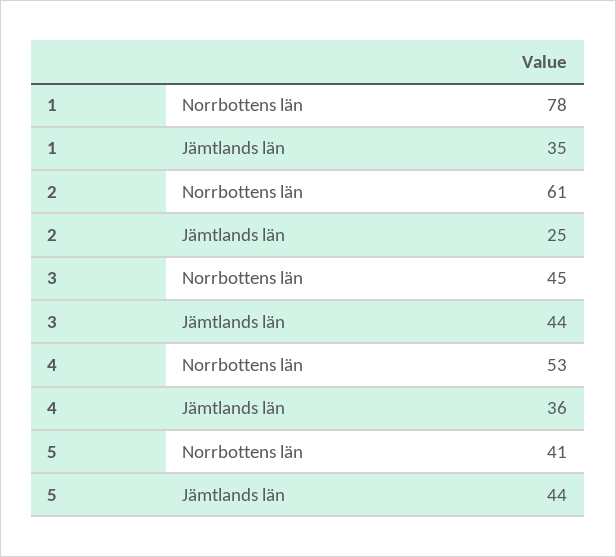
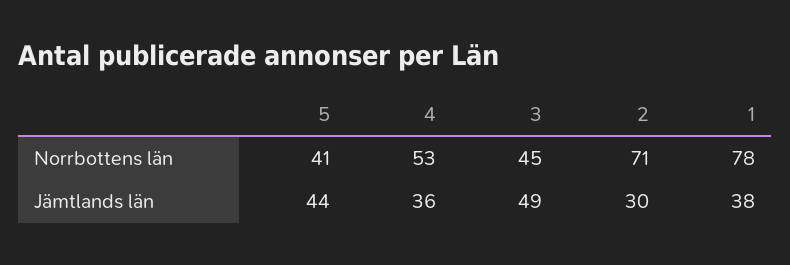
1, Jämtlands län: 35 -> 38
2, Norrbottens län: 61 -> 71
2, Jämtlands län: 25 -> 30
3, Jämtlands län: 44 -> 49

